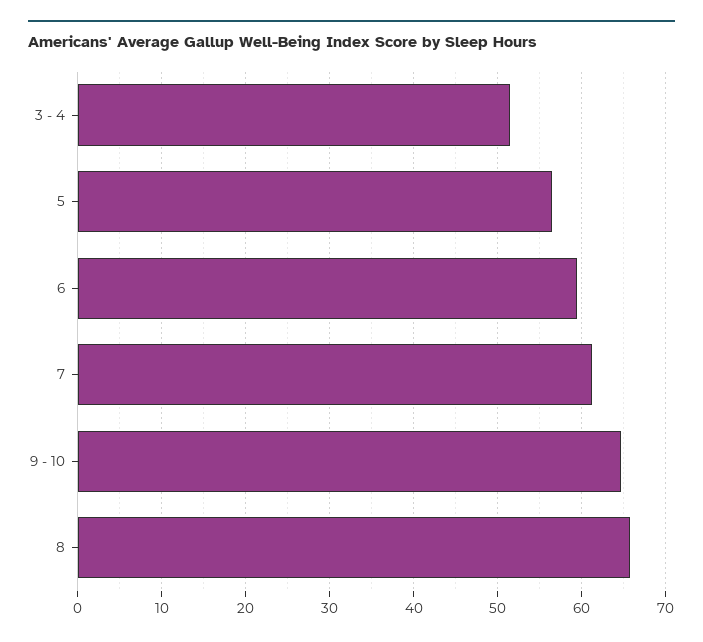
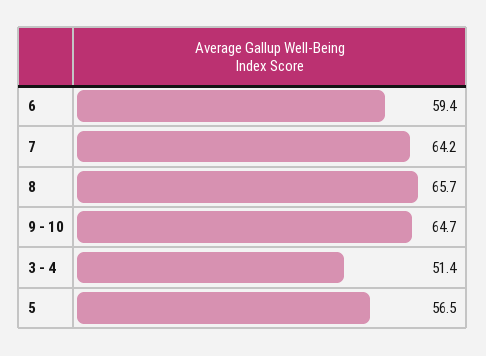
7: 61 -> 64.2

